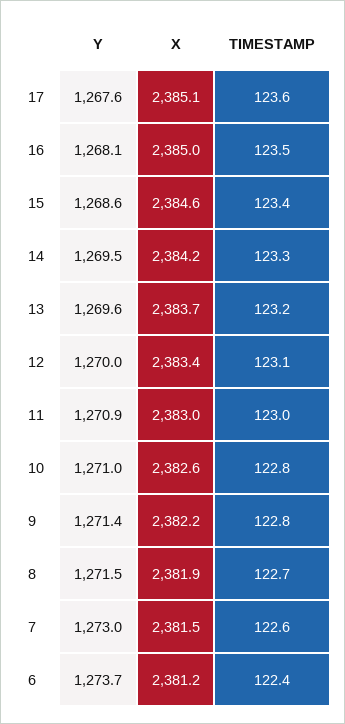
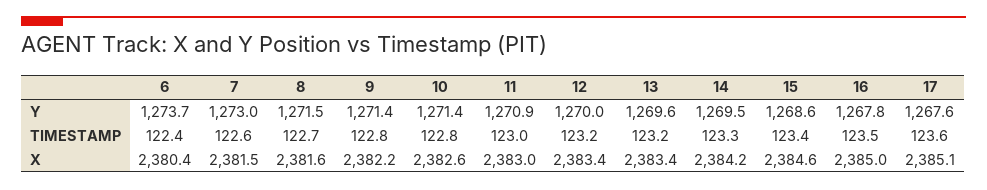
Y, 16: 1268.1 -> 1267.8
X, 13: 2383.7 -> 2383.4
TIMESTAMP, 12: 123.1 -> 123.2
Y, 10: 1271 -> 1271.4
X, 8: 2381.9 -> 2381.6
X, 6: 2381.2 -> 2380.4

